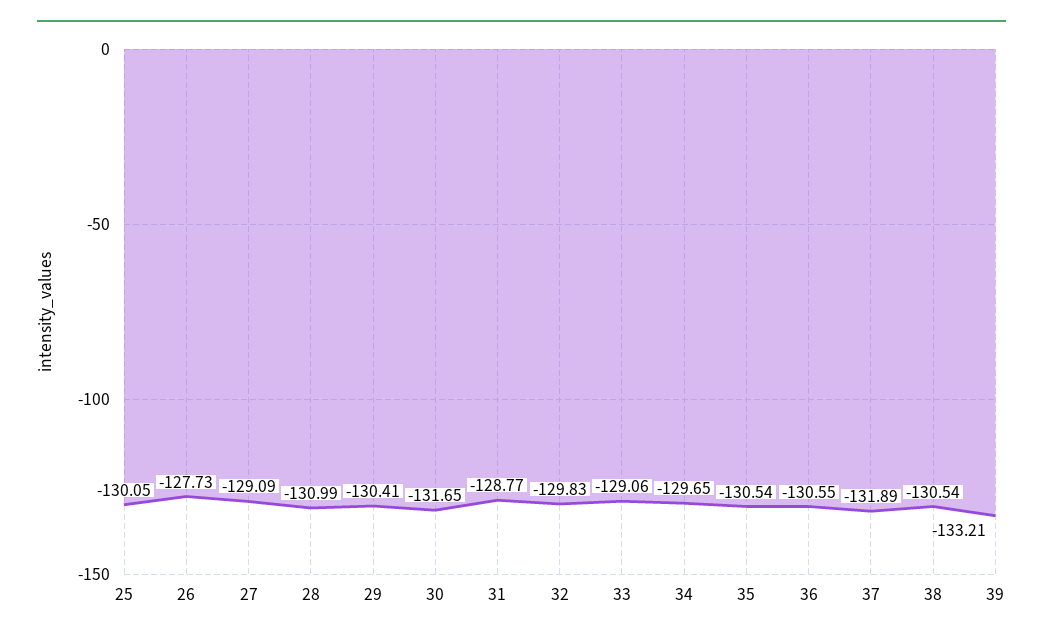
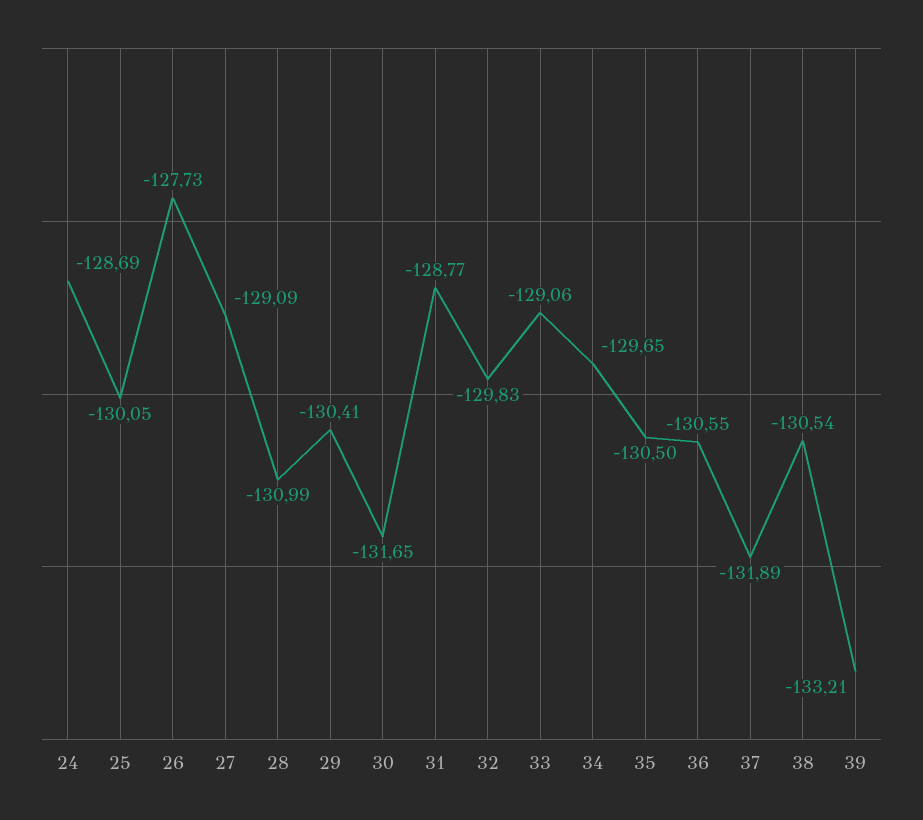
35: -130.54 -> -130.5
24: none -> -128.69

